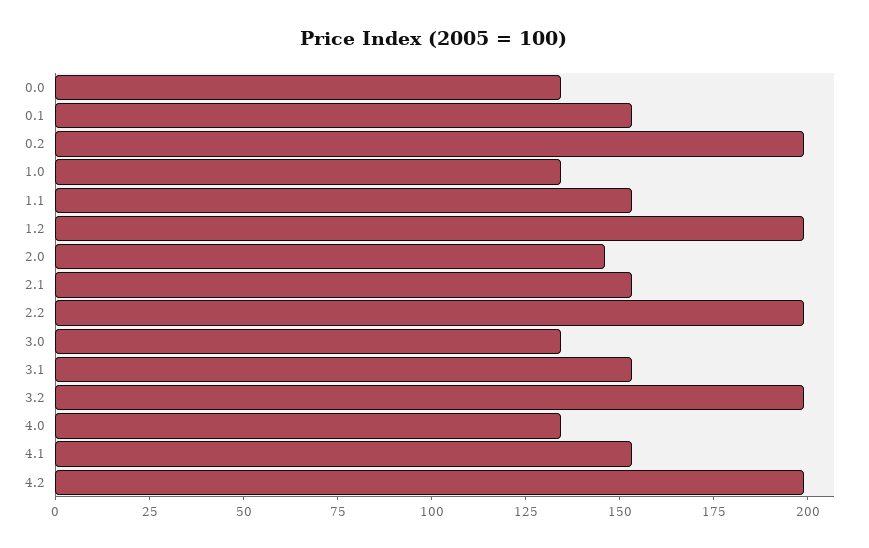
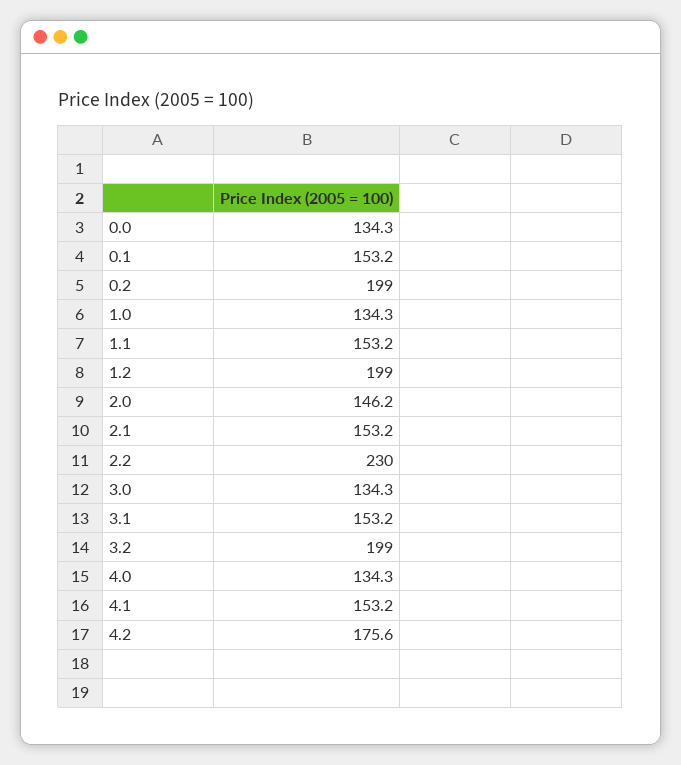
2.2: 200 -> 230
4.2: 200 -> 175.6

